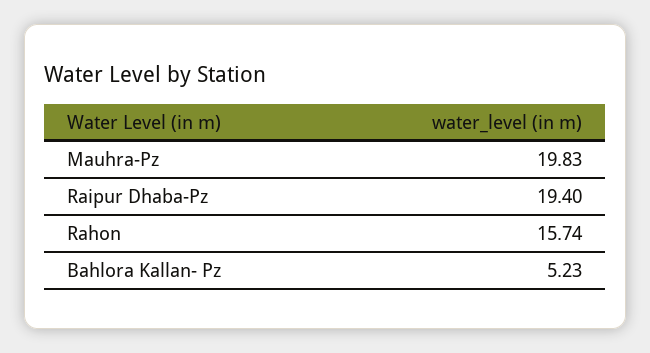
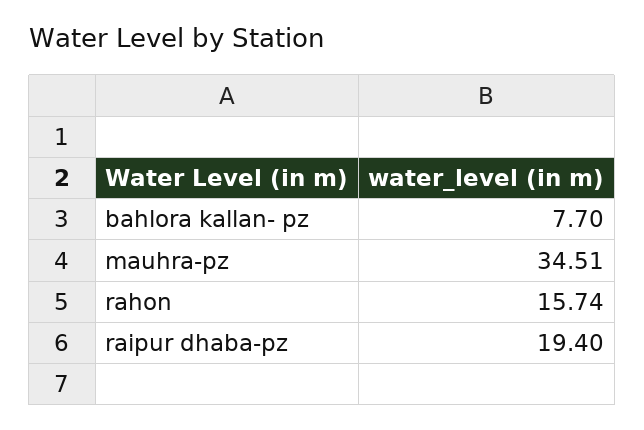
Mauhra-Pz: 19.83 -> 34.51
Bahlora Kallan- Pz: 5.23 -> 7.7

